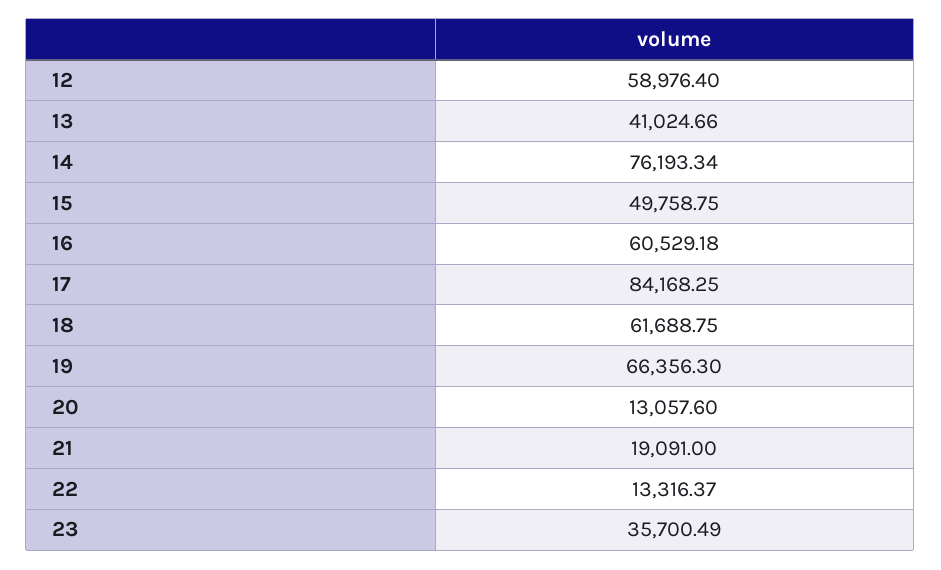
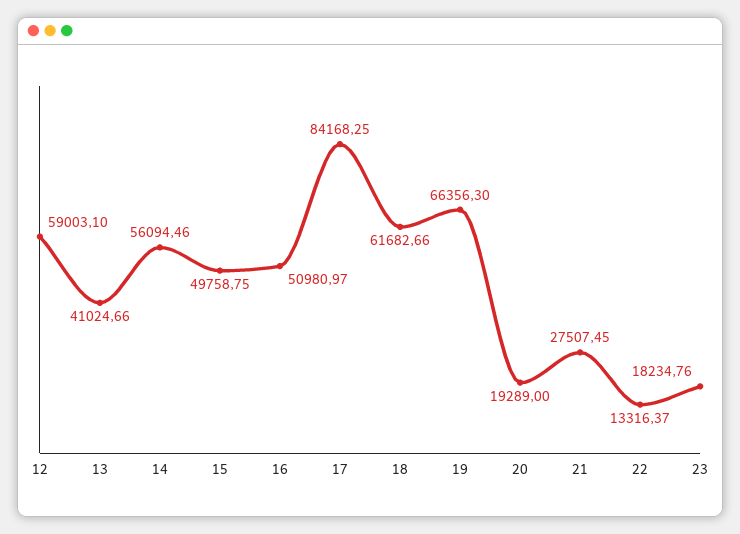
12: 58976.4 -> 59003.1
14: 76193.34 -> 56094.46
16: 60529.18 -> 50980.97
18: 61688.75 -> 61682.66
20: 13057.6 -> 19289
21: 19091 -> 27507.45
23: 35700.49 -> 18234.76

